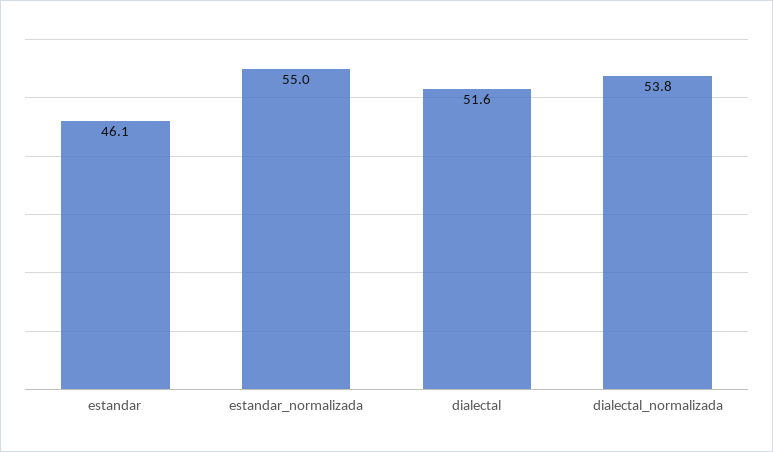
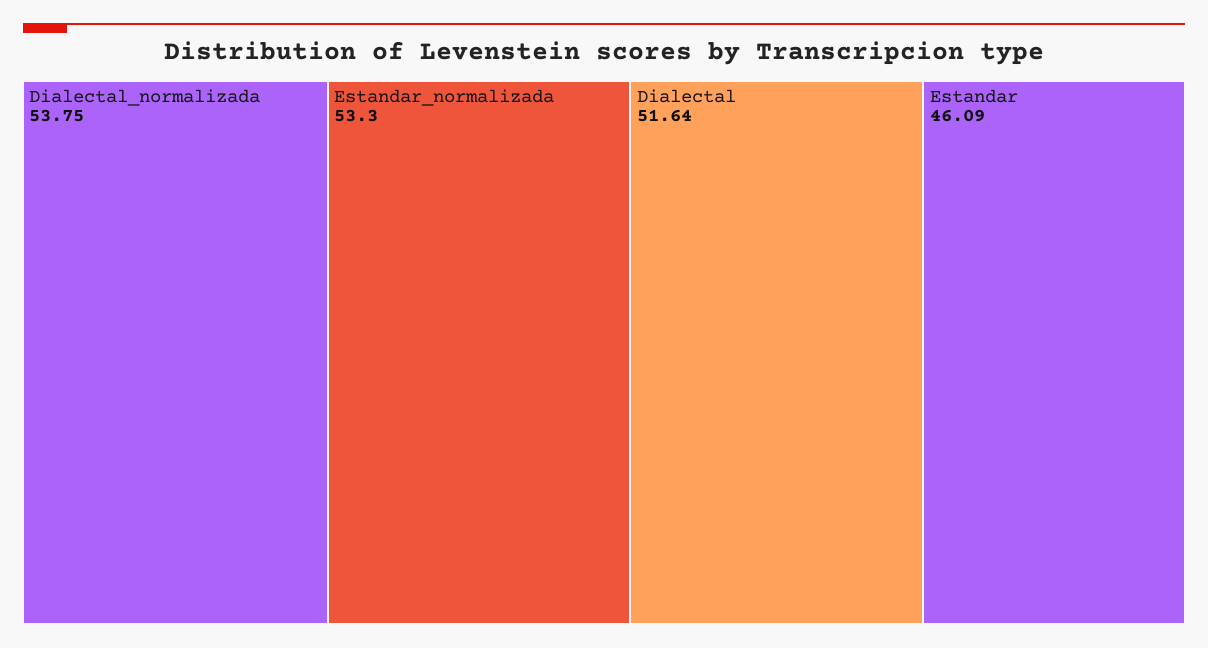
estandar_normalizada: 55 -> 53.3

